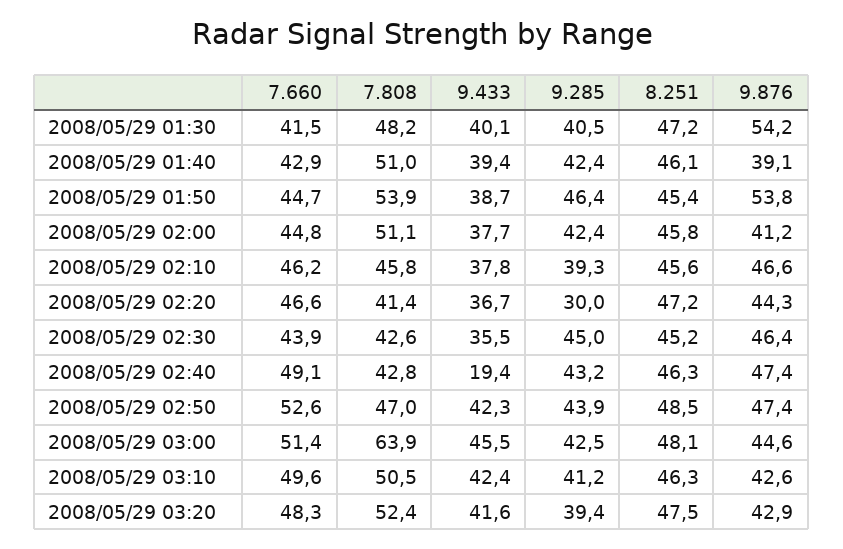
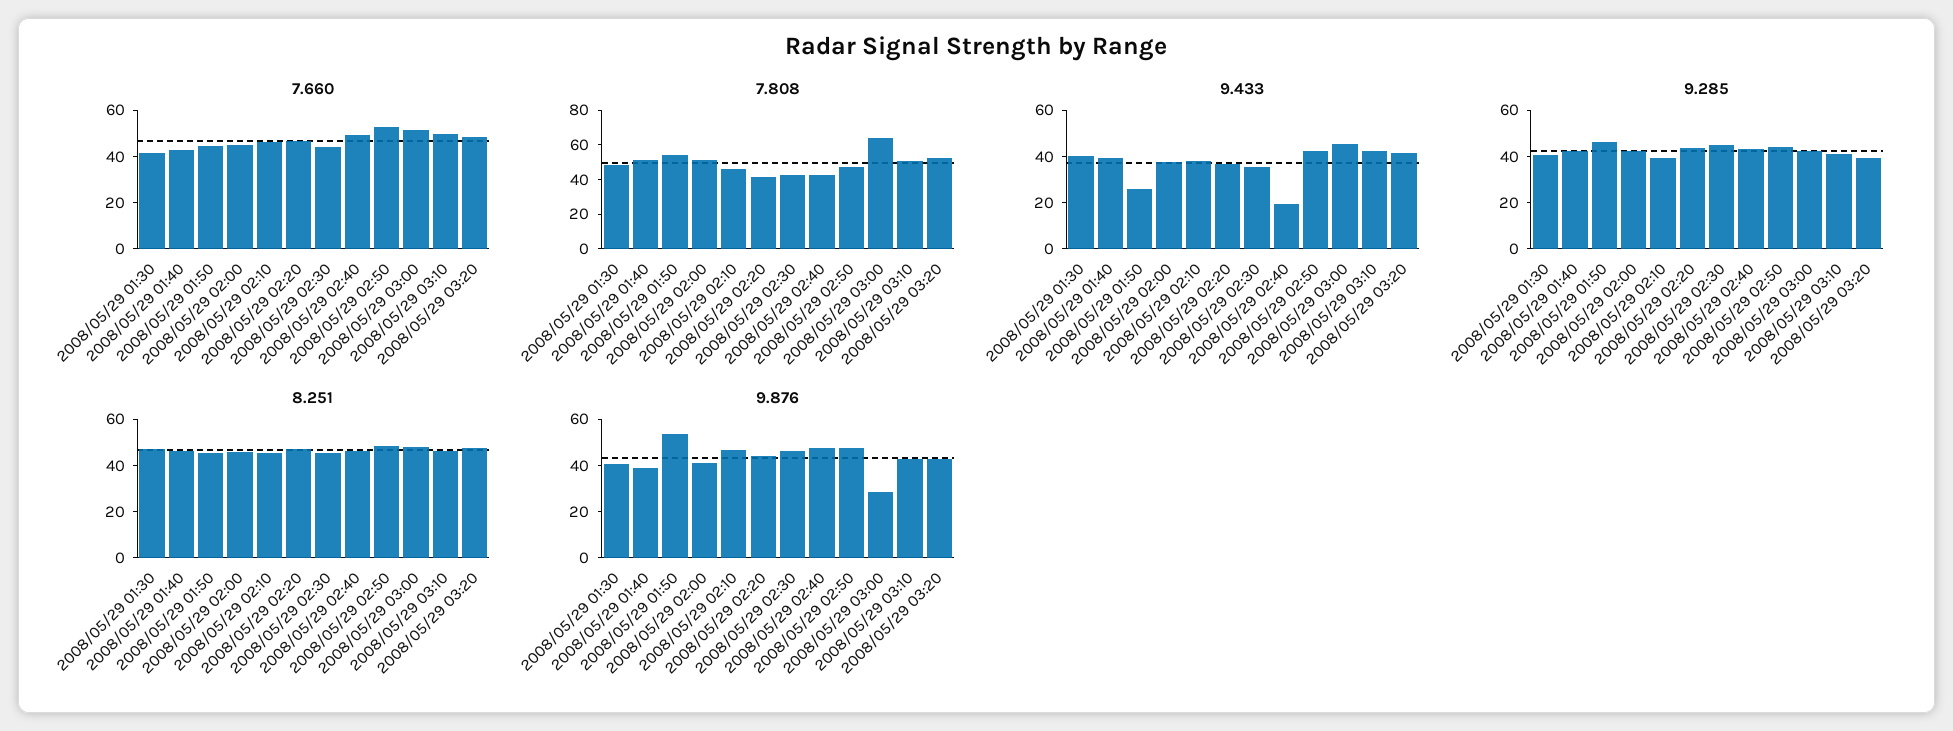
9.876, 2008/05/29 01:30: 54.2 -> 40
9.433, 2008/05/29 01:50: 38.7 -> 25
9.285, 2008/05/29 02:20: 30 -> 45
9.876, 2008/05/29 03:00: 44.6 -> 30

